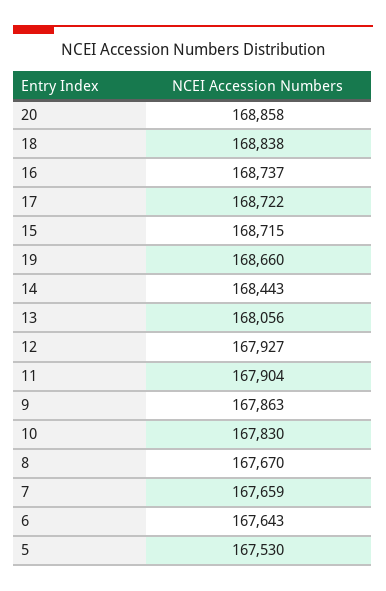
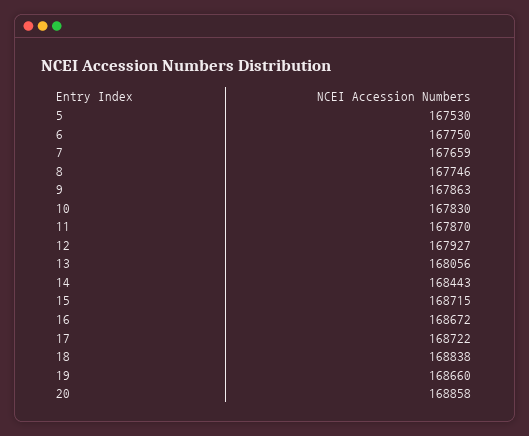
16: 168737 -> 168672
11: 167904 -> 167870
8: 167670 -> 167746
6: 167643 -> 167750

